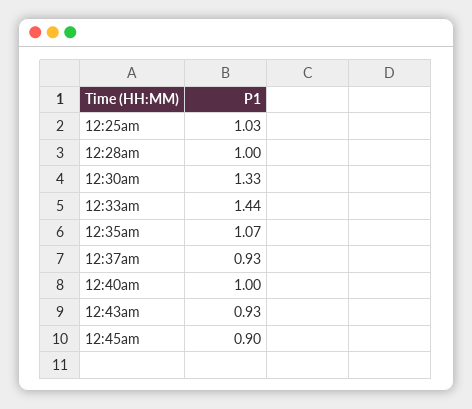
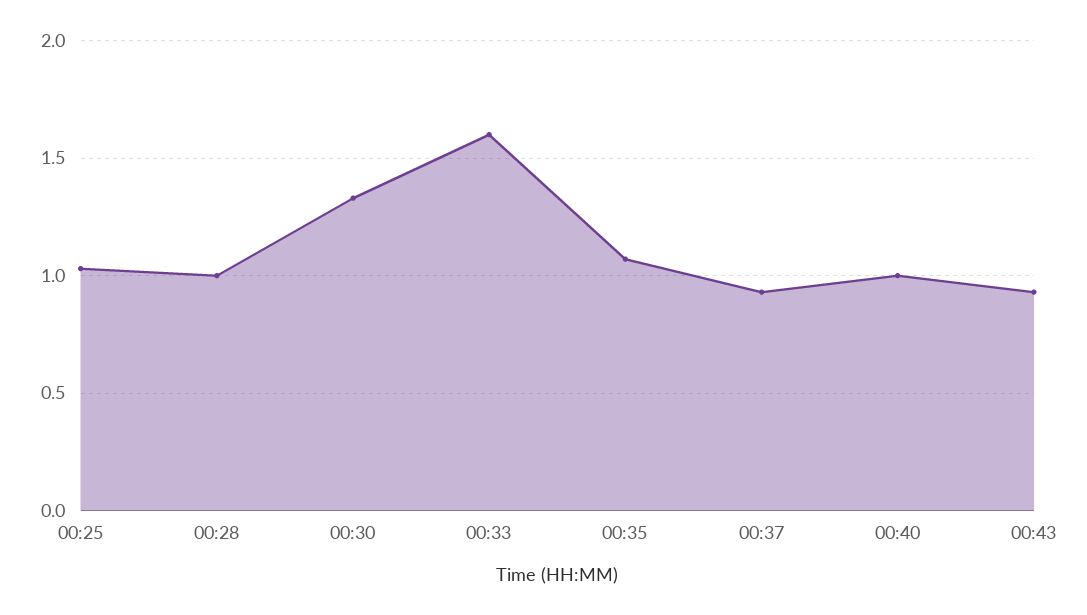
12:33am: 1.44 -> 1.6
12:45am: 0.9 -> none

